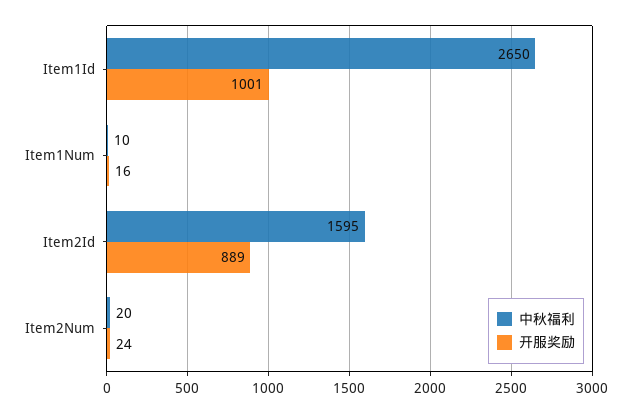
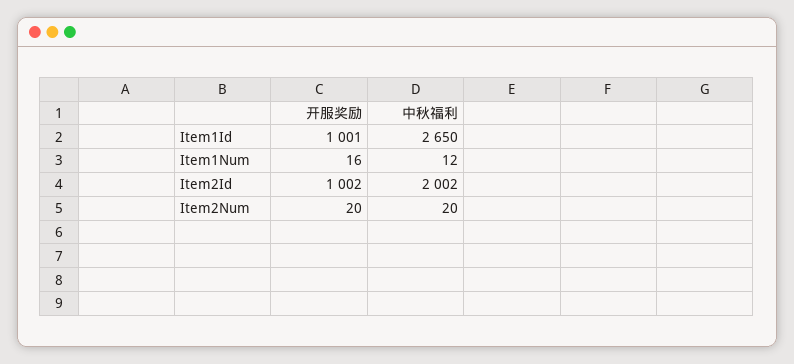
中秋福利, Item1Num: 10 -> 12
中秋福利, Item2Id: 1595 -> 2002
开服奖励, Item2Id: 889 -> 1002
开服奖励, Item2Num: 24 -> 20

